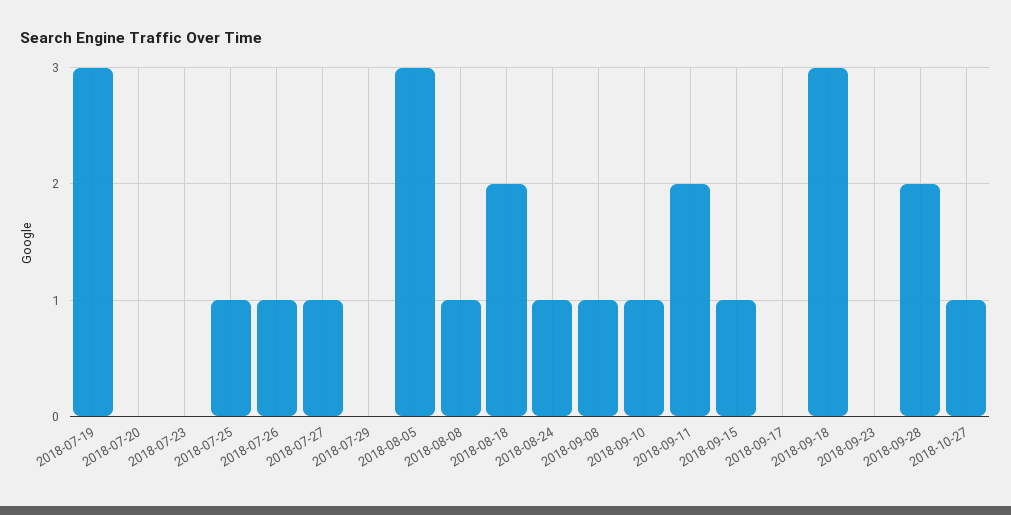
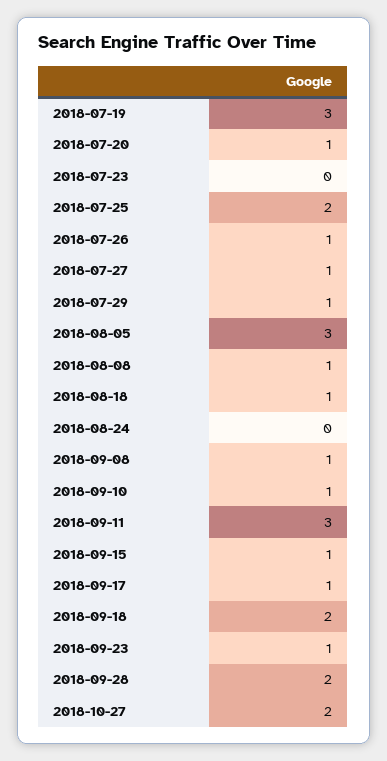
2018-07-20: 0 -> 1
2018-07-25: 1 -> 2
2018-07-29: 0 -> 1
2018-08-18: 2 -> 1
2018-08-24: 1 -> 0
2018-09-11: 2 -> 3
2018-09-17: 0 -> 1
2018-09-18: 3 -> 2
2018-09-23: 0 -> 1
2018-10-27: 1 -> 2

